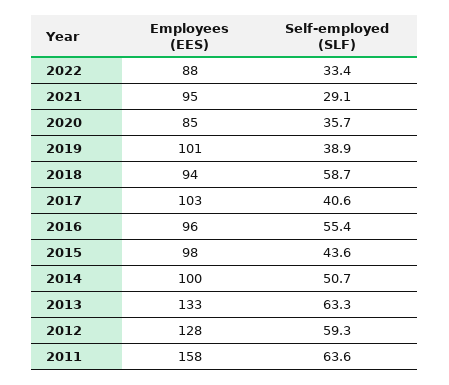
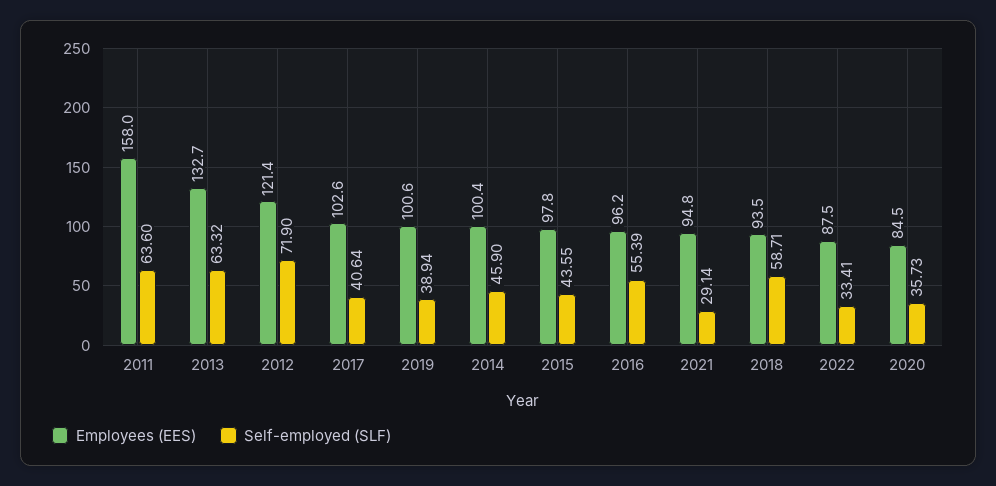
Self-employed (SLF), 2014: 50.7 -> 45.9
Employees (EES), 2012: 128 -> 121.4
Self-employed (SLF), 2012: 59.3 -> 71.9

